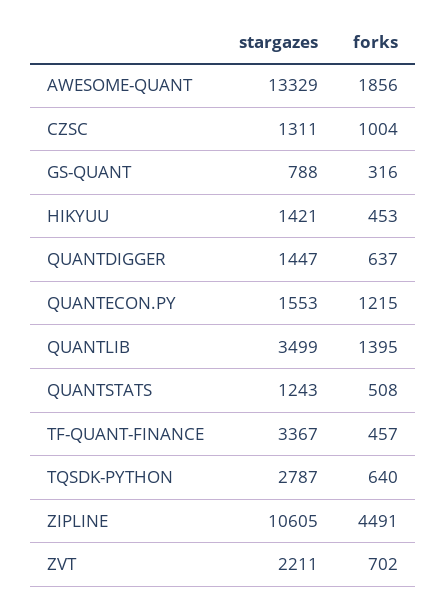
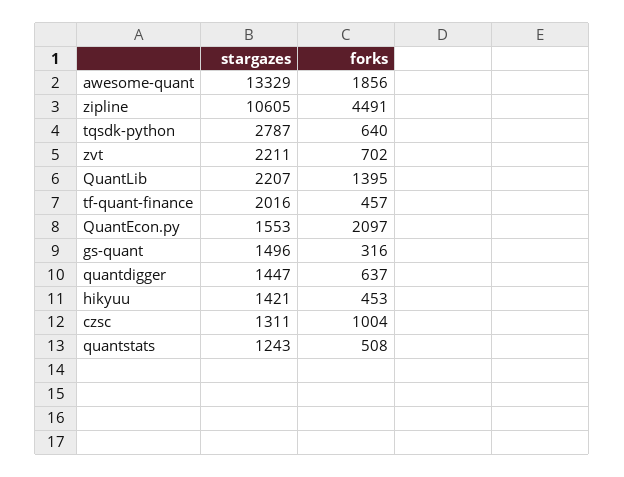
stargazes, GS-QUANT: 788 -> 1496
forks, QUANTECON.PY: 1215 -> 2097
stargazes, QUANTLIB: 3499 -> 2207
stargazes, TF-QUANT-FINANCE: 3367 -> 2016

